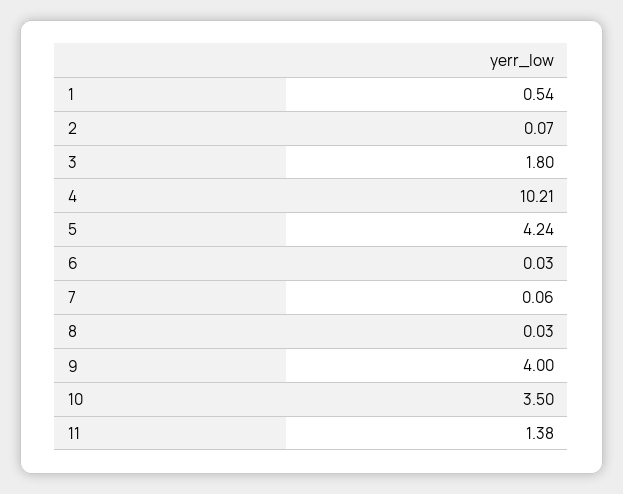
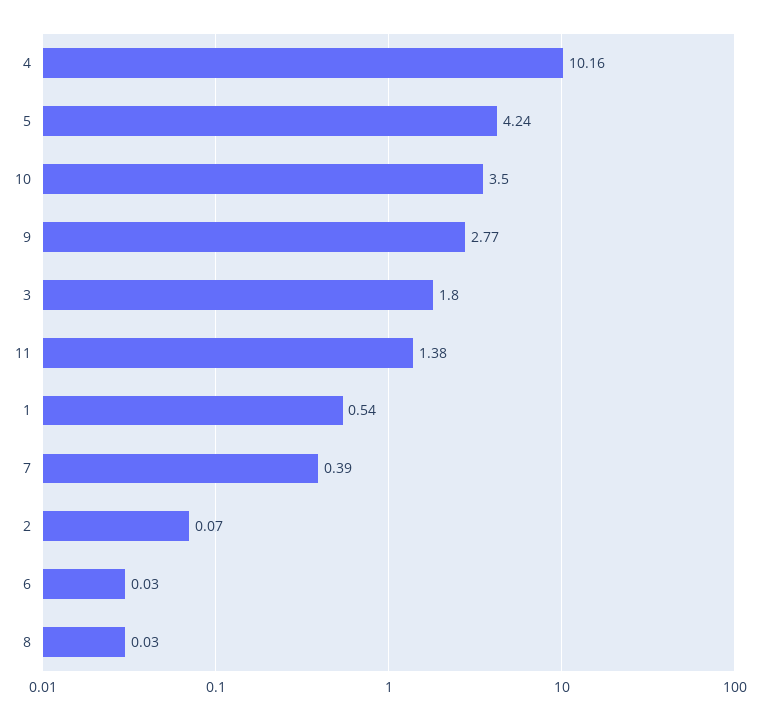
4: 10.21 -> 10.16
7: 0.06 -> 0.39
9: 4 -> 2.77

